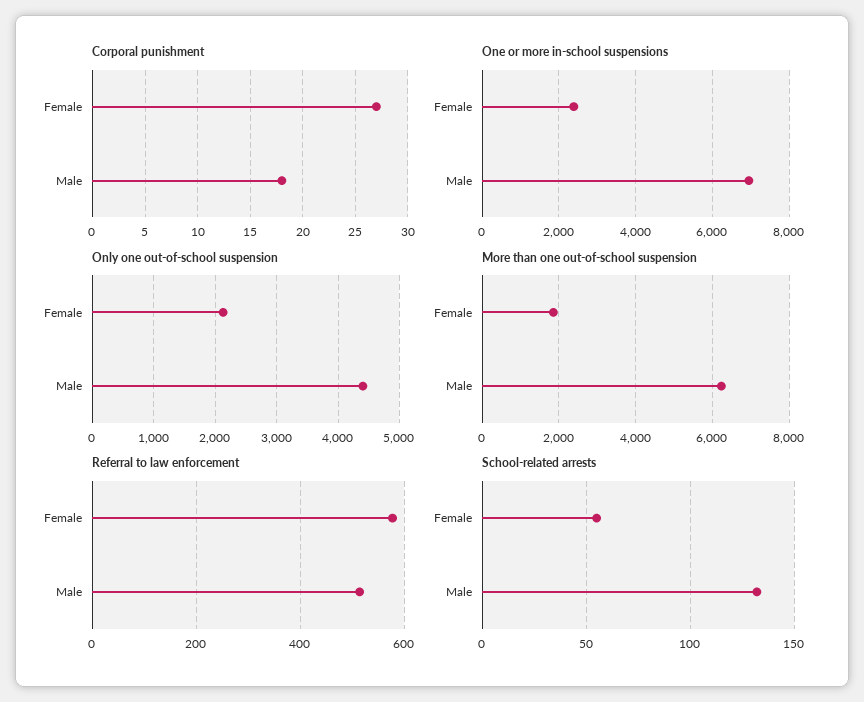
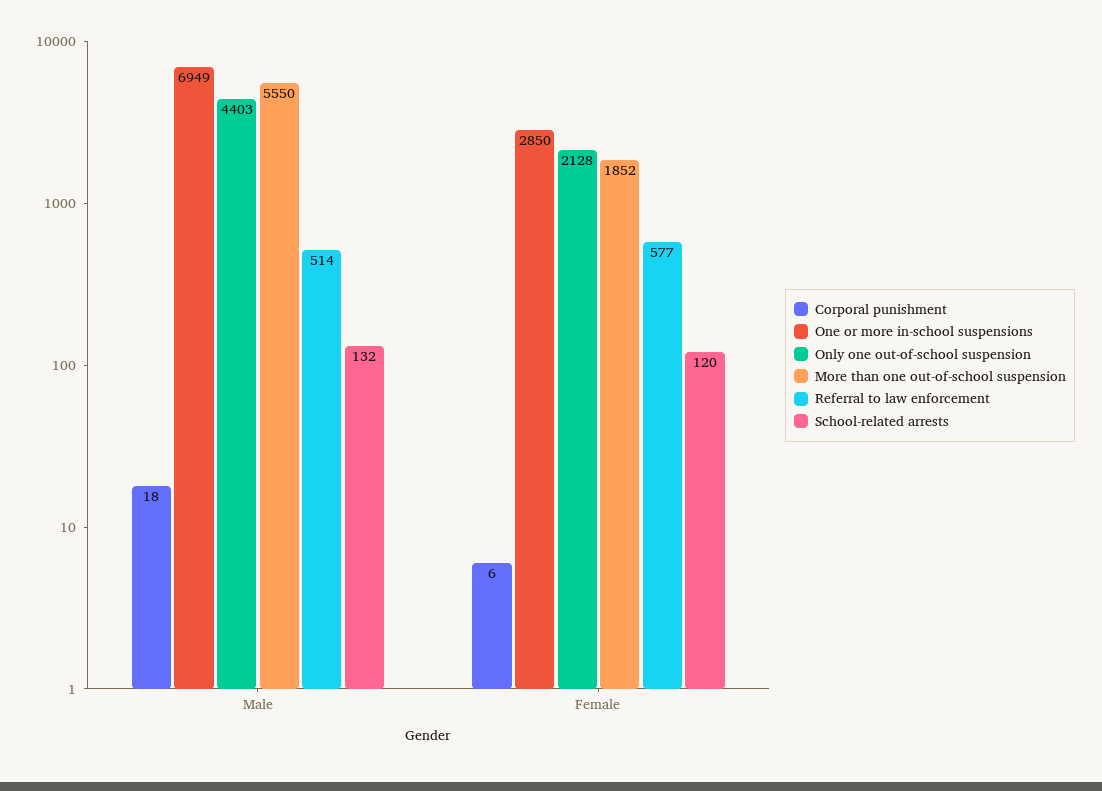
Corporal punishment, Female: 27 -> 6
One or more in-school suspensions, Female: 2400 -> 2850
More than one out-of-school suspension, Male: 6200 -> 5550
School-related arrests, Female: 55 -> 120

